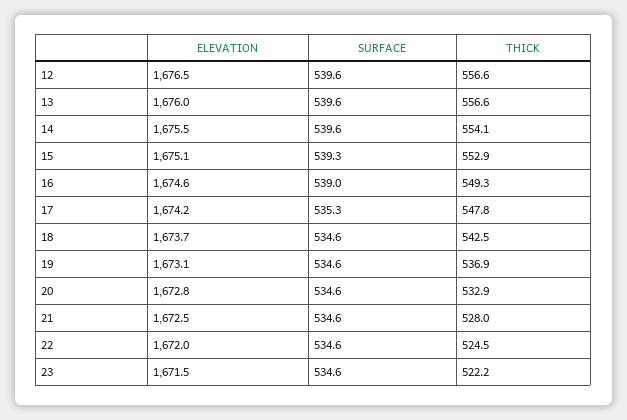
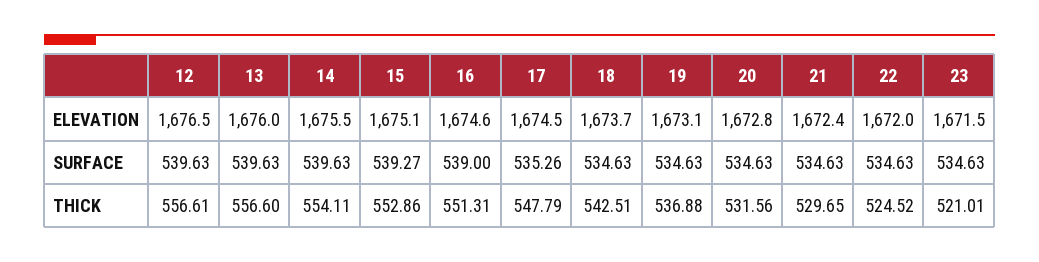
THICK, 16: 549.3 -> 551.31
ELEVATION, 17: 1674.2 -> 1674.5
THICK, 20: 532.9 -> 531.56
ELEVATION, 21: 1672.5 -> 1672.4
THICK, 21: 528 -> 529.65
THICK, 23: 522.2 -> 521.01

